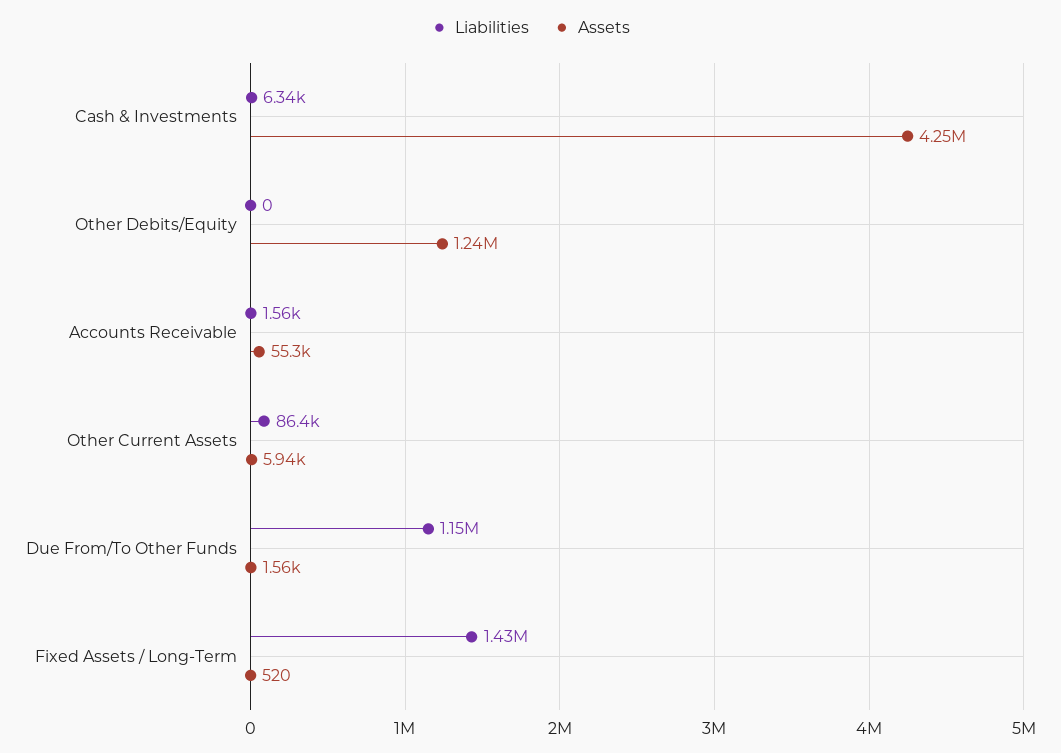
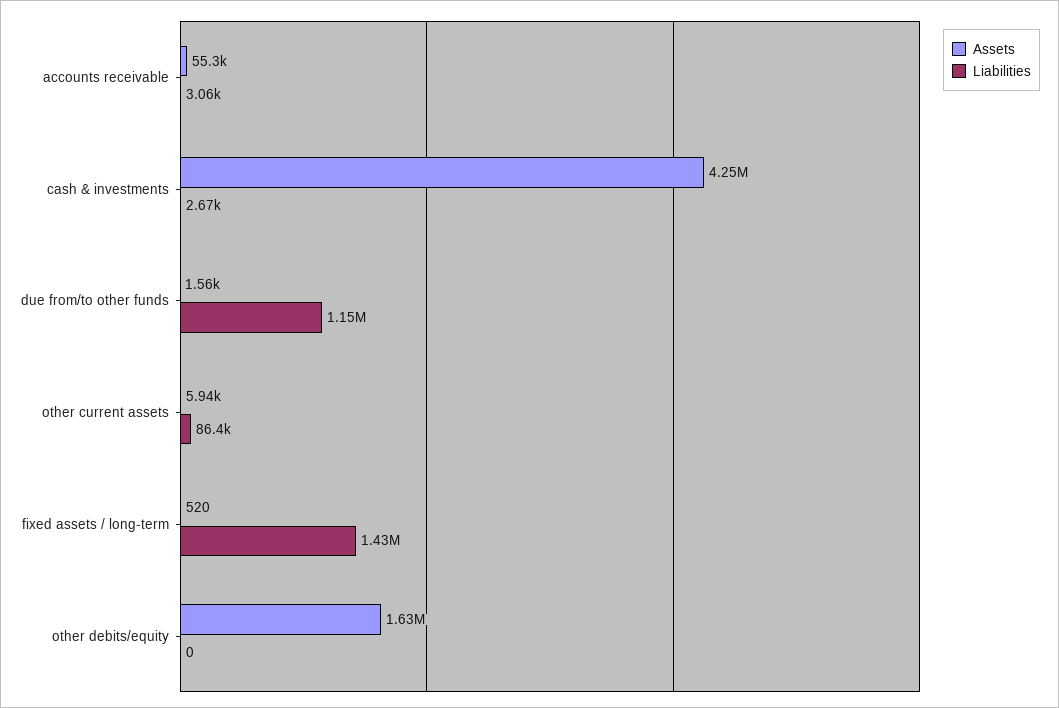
Liabilities, Cash & Investments: 6340 -> 2670
Assets, Other Debits/Equity: 1240000 -> 1630000
Liabilities, Accounts Receivable: 1560 -> 3060

